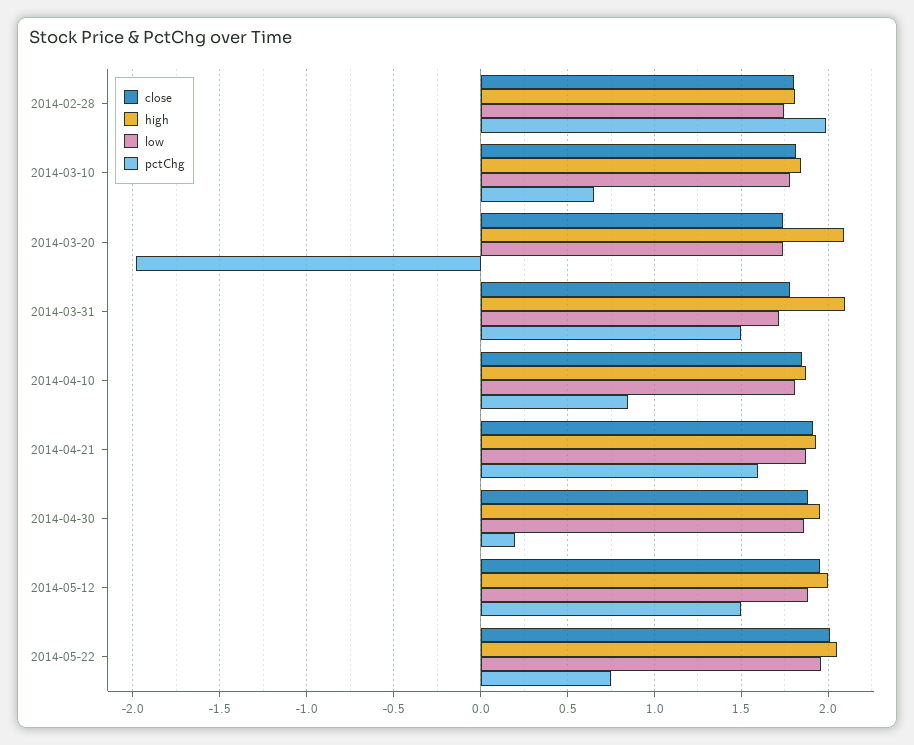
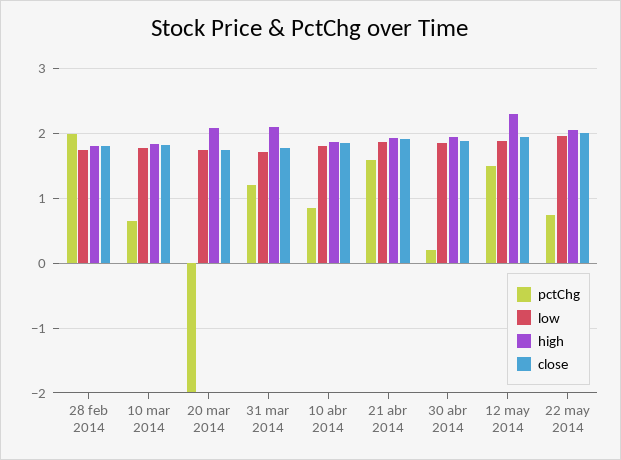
pctChg, 2014-03-31: 1.5 -> 1.2
high, 2014-05-12: 2 -> 2.3

